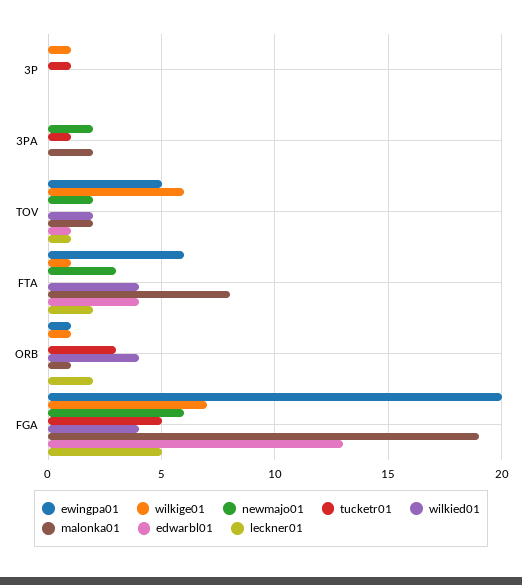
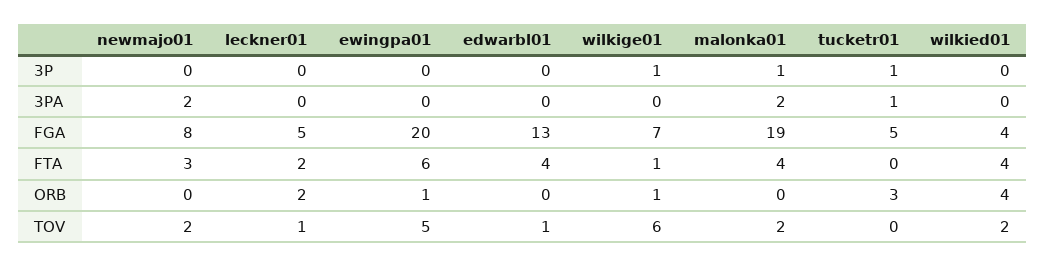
malonka01, 3P: 0 -> 1
malonka01, FTA: 8 -> 4
malonka01, ORB: 1 -> 0
newmajo01, FGA: 6 -> 8

